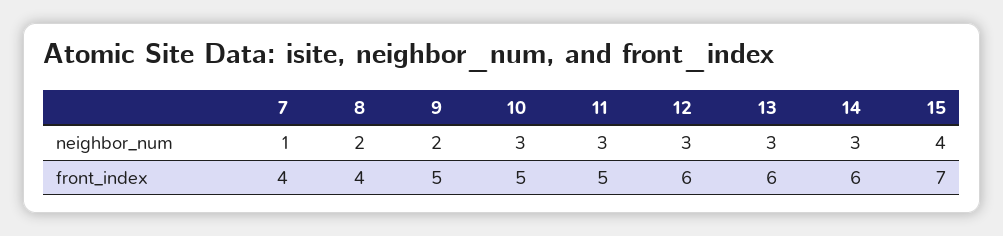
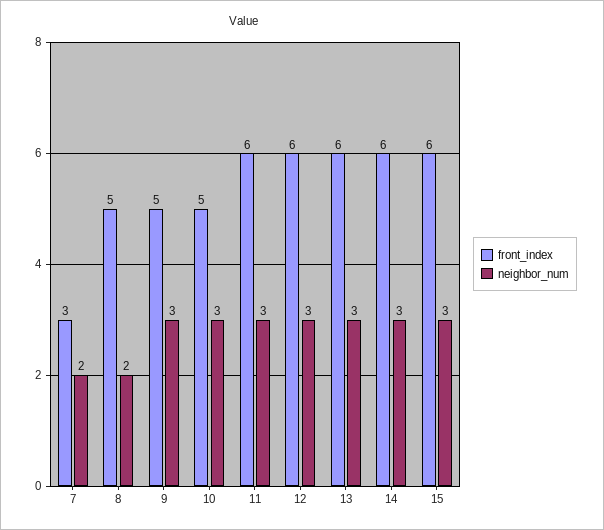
neighbor_num, 7: 1 -> 2
neighbor_num, 9: 2 -> 3
neighbor_num, 15: 4 -> 3
front_index, 7: 4 -> 3
front_index, 8: 4 -> 5
front_index, 11: 5 -> 6
front_index, 15: 7 -> 6

